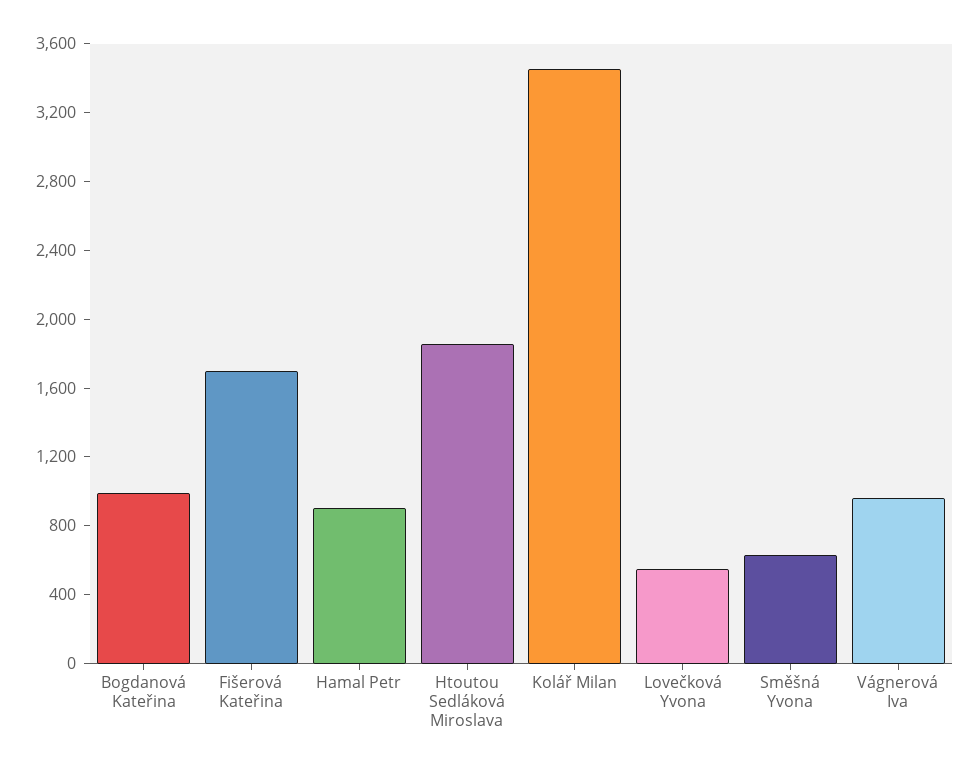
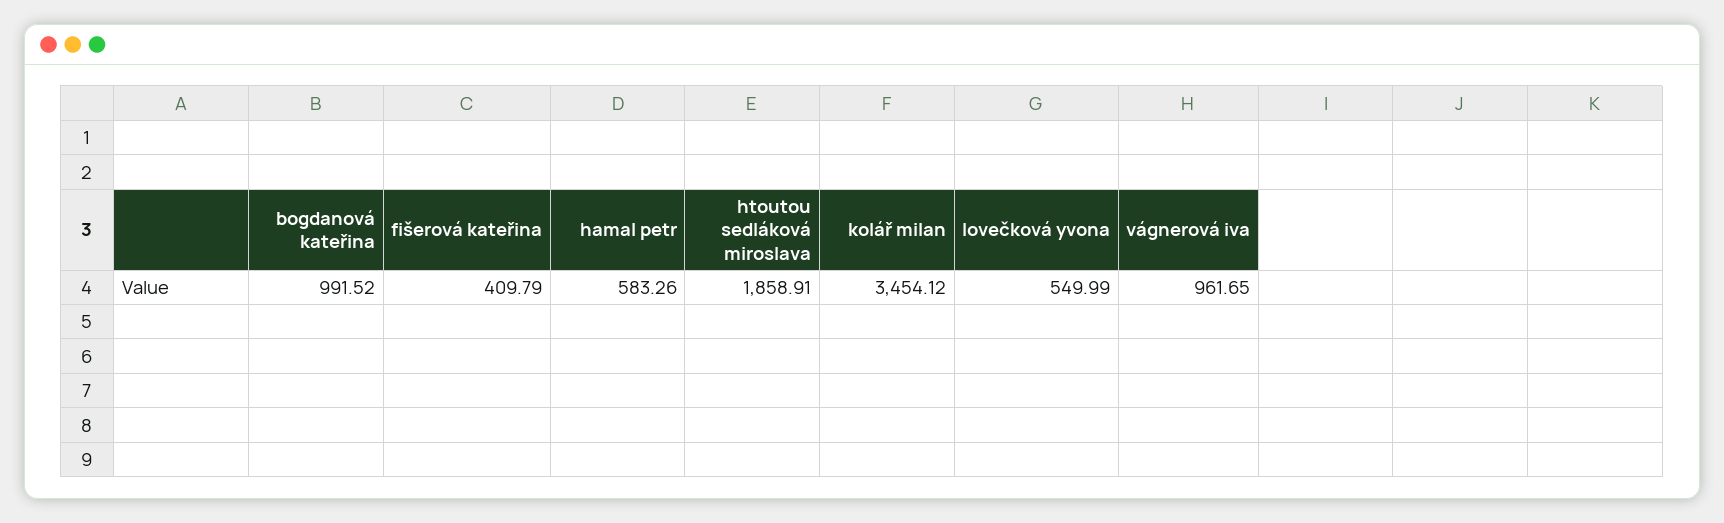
Fišerová Kateřina: 1700 -> 409.79
Hamal Petr: 900 -> 583.26
Směšná Yvona: 600 -> none

